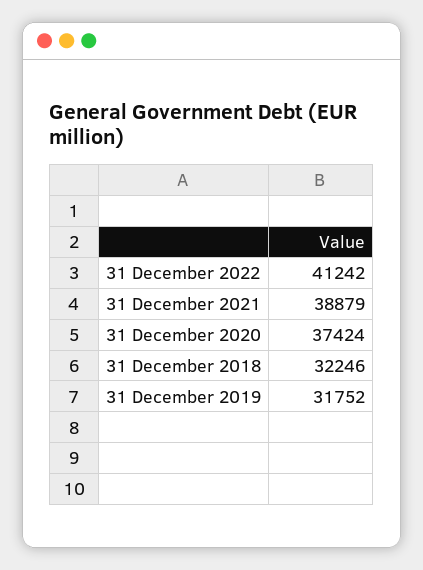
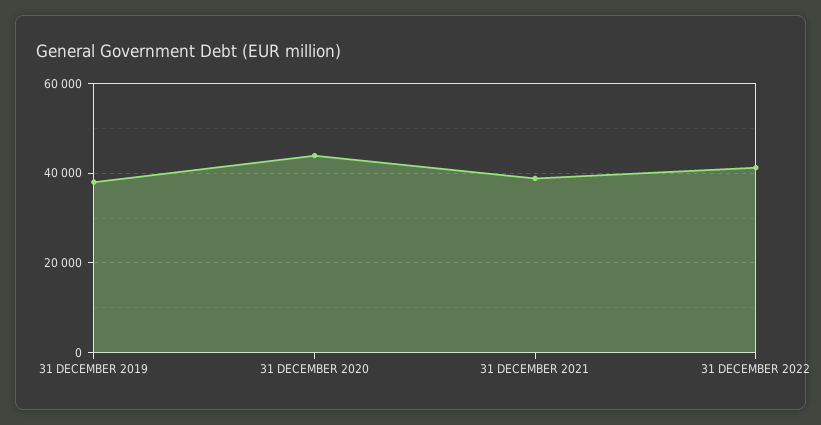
31 December 2020: 37424 -> 44000
31 December 2018: 32246 -> none
31 December 2019: 31752 -> 38000

